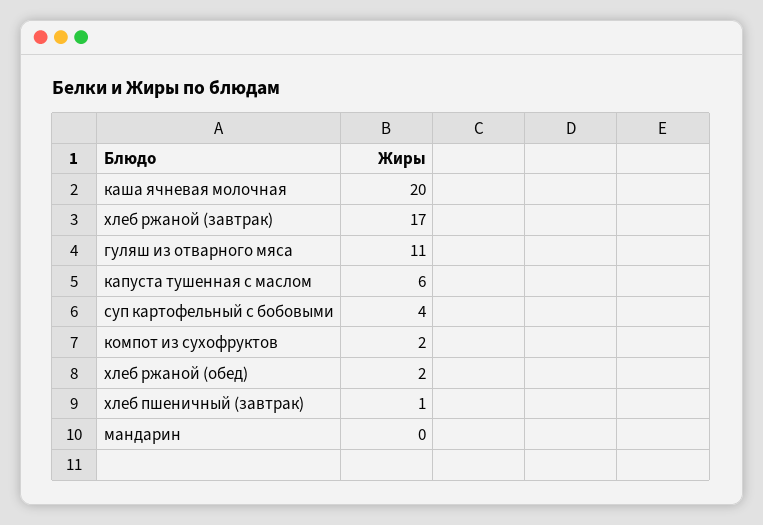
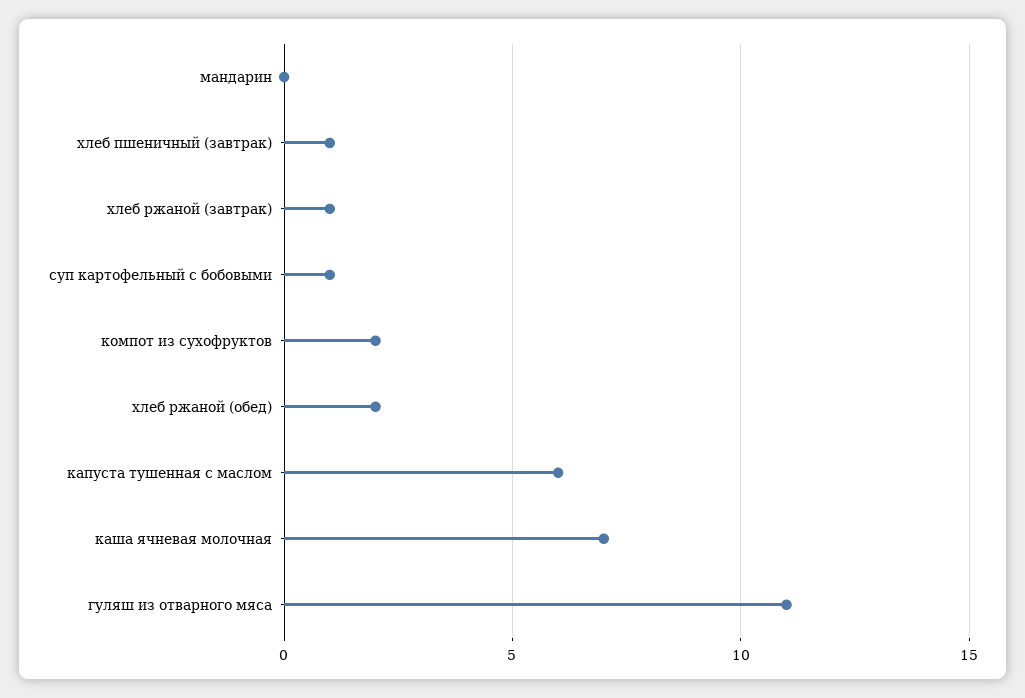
каша ячневая молочная: 20 -> 7
хлеб ржаной (завтрак): 17 -> 1
суп картофельный с бобовыми: 4 -> 1

